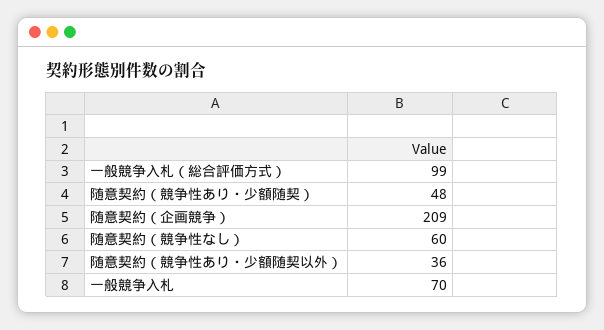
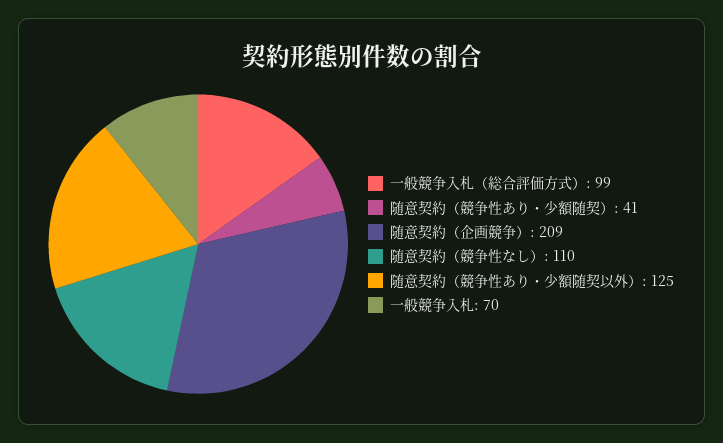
随意契約（競争性あり・少額随契）: 48 -> 41
随意契約（競争性なし）: 60 -> 110
随意契約（競争性あり・少額随契以外）: 36 -> 125

